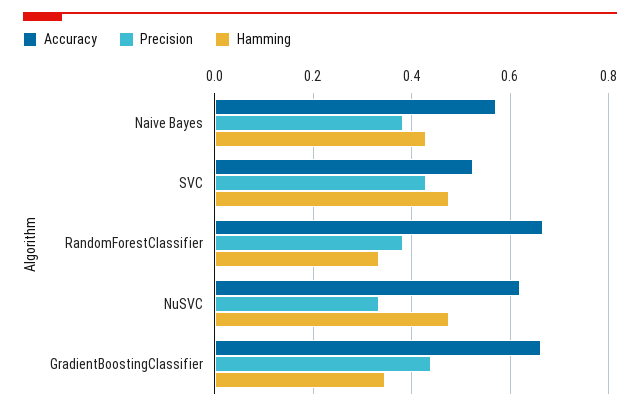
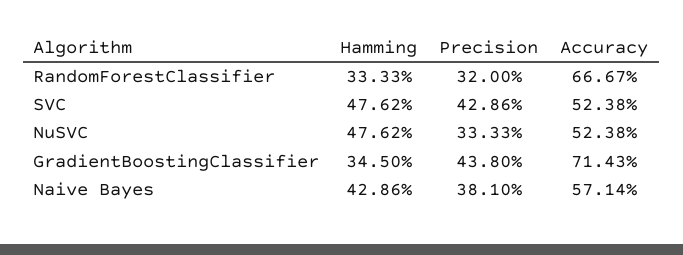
Precision, RandomForestClassifier: 0.38 -> 0.32
Accuracy, NuSVC: 0.62 -> 0.5238
Accuracy, GradientBoostingClassifier: 0.66 -> 0.7143

